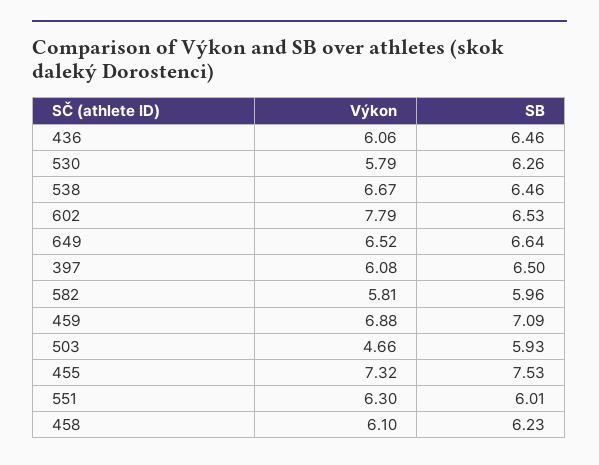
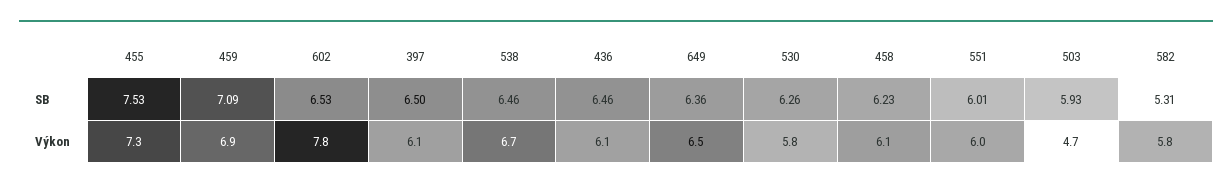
SB, 649: 6.64 -> 6.36
SB, 582: 5.96 -> 5.31
Výkon, 551: 6.3 -> 6

